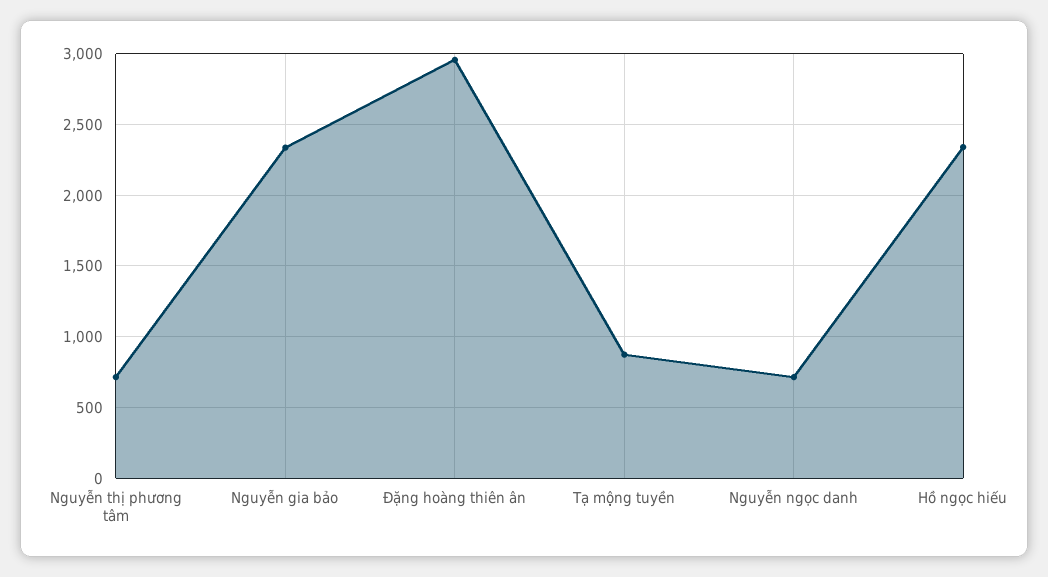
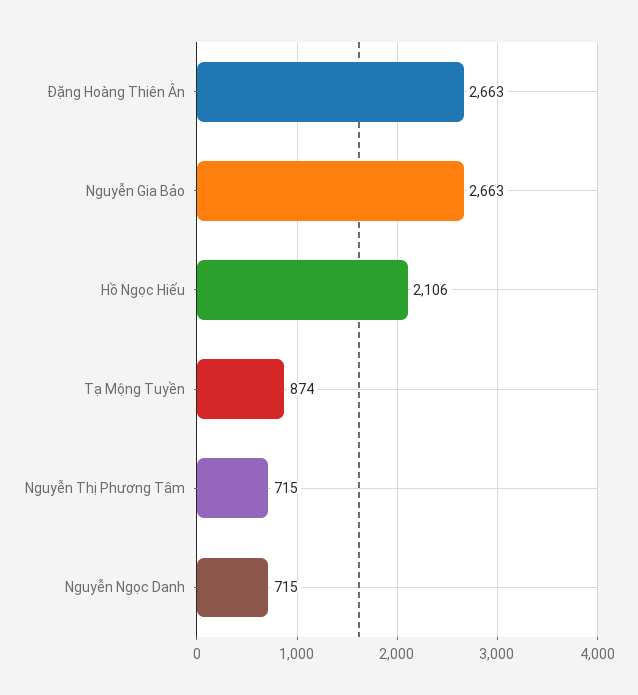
Nguyễn gia bảo: 2350 -> 2663
Đặng hoàng thiên ân: 2950 -> 2663
Hồ ngọc hiếu: 2350 -> 2106

